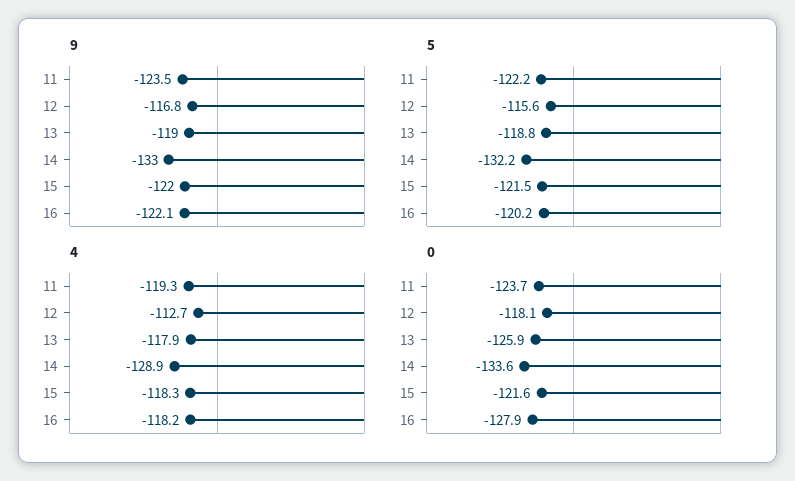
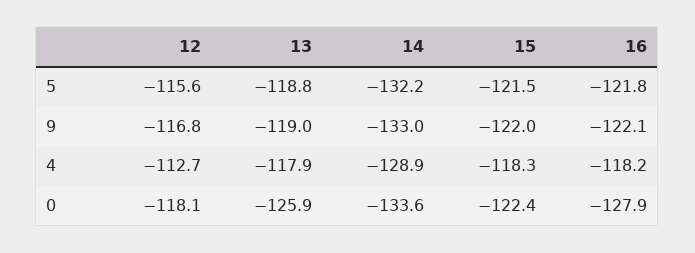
9, 11: -123.5 -> none
5, 11: -122.2 -> none
5, 16: -120.2 -> -121.8
4, 11: -119.3 -> none
0, 11: -123.7 -> none
0, 15: -121.6 -> -122.4

